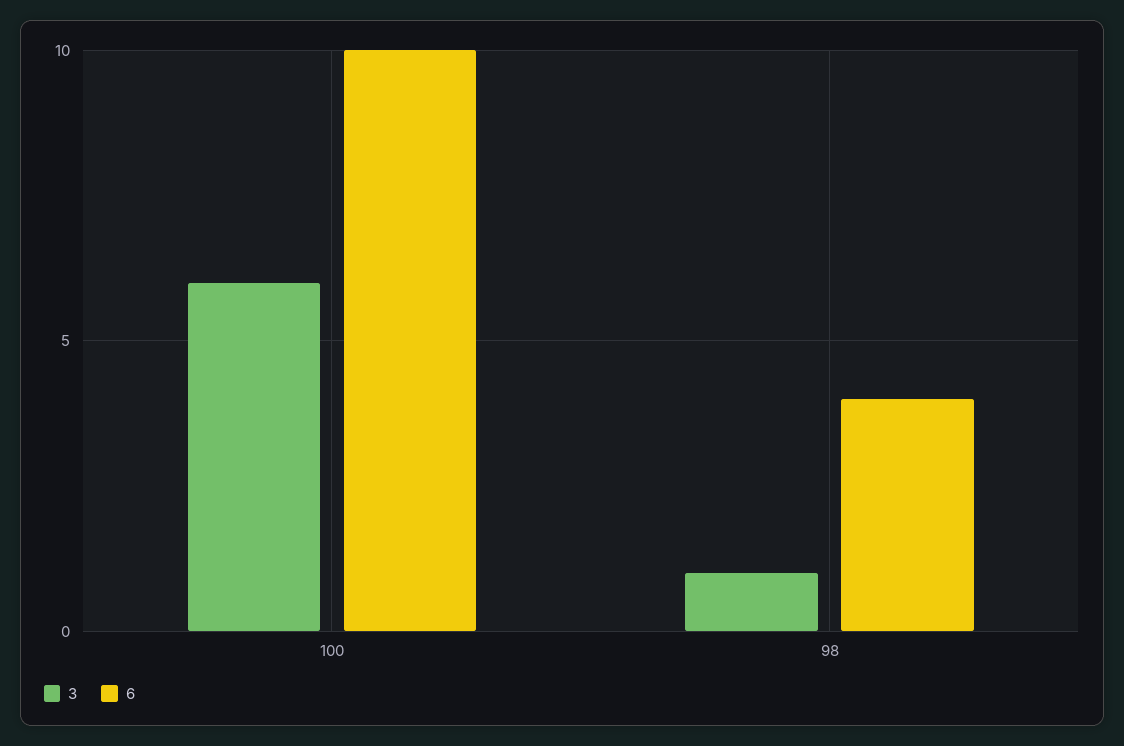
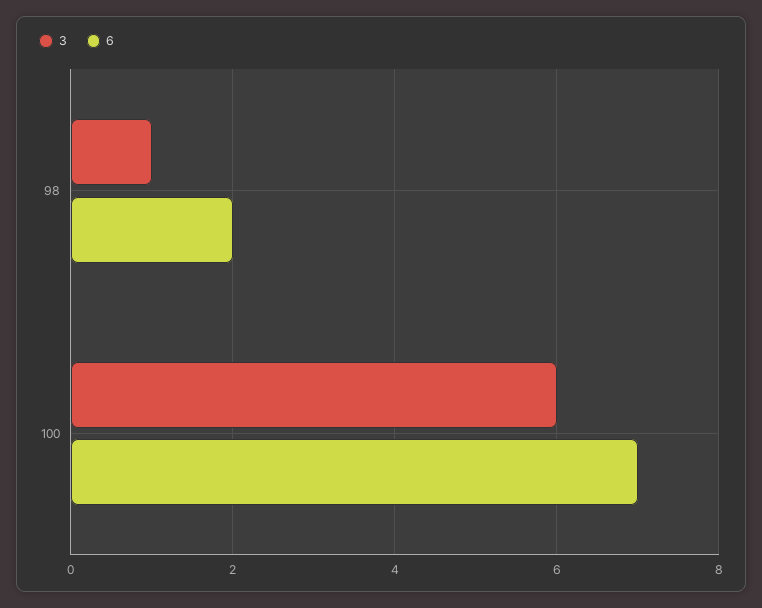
6, 100: 10 -> 7
6, 98: 4 -> 2

